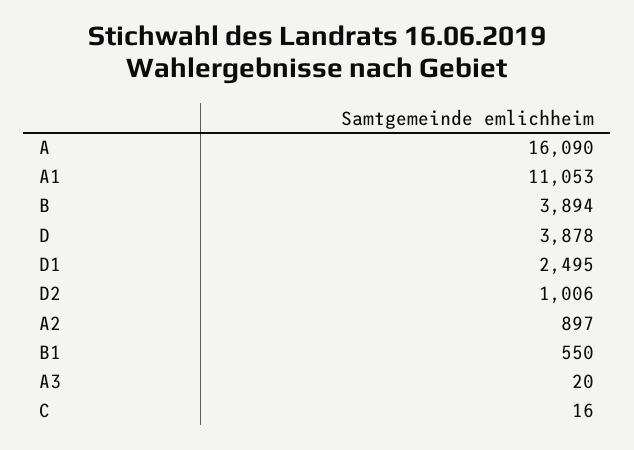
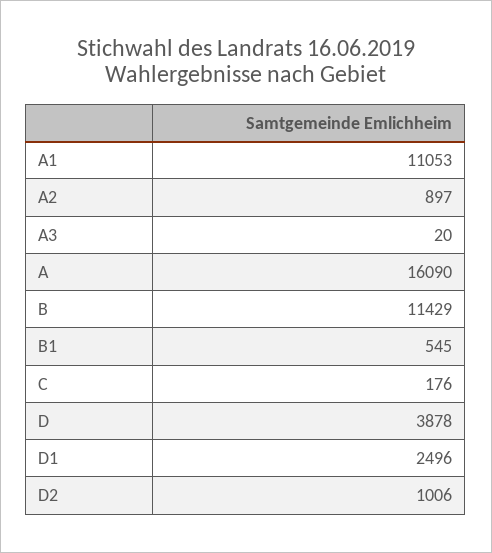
B: 3894 -> 11429
D1: 2495 -> 2496
B1: 550 -> 545
C: 16 -> 176

